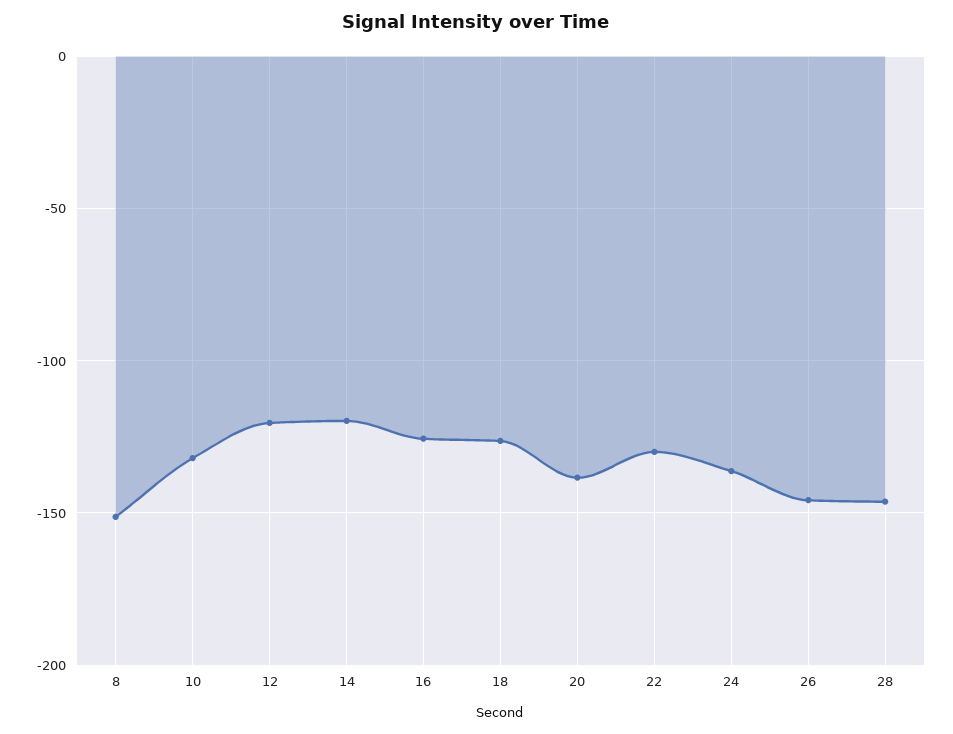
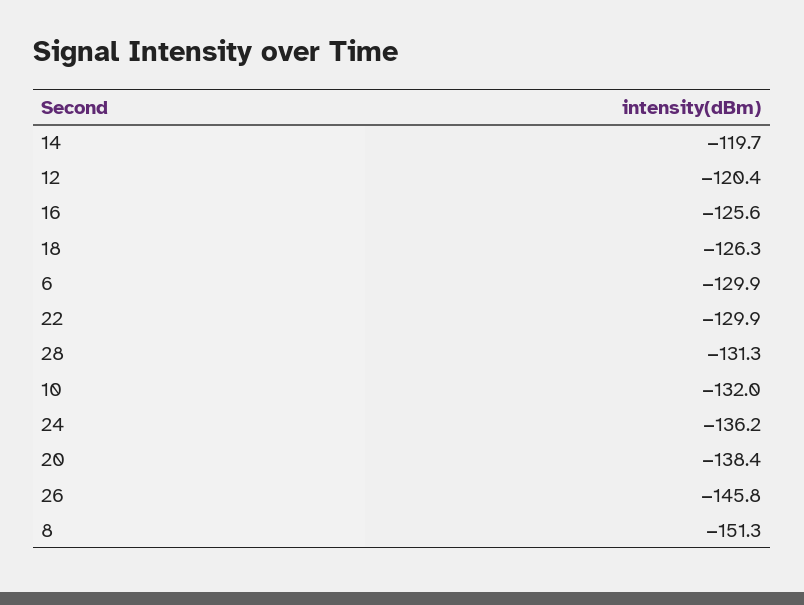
28: -145 -> -131.3
6: none -> -129.9

